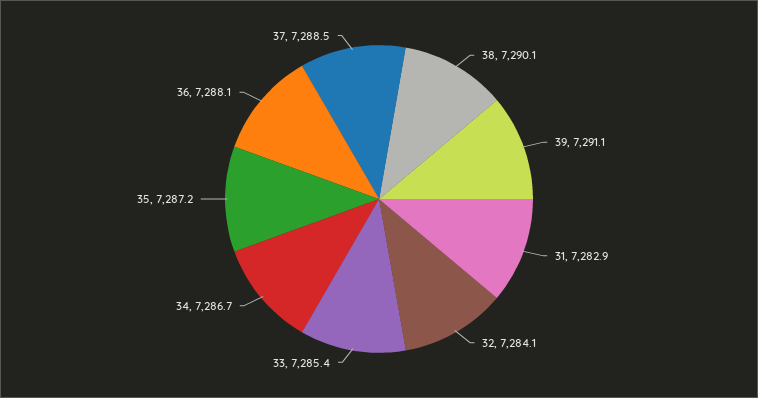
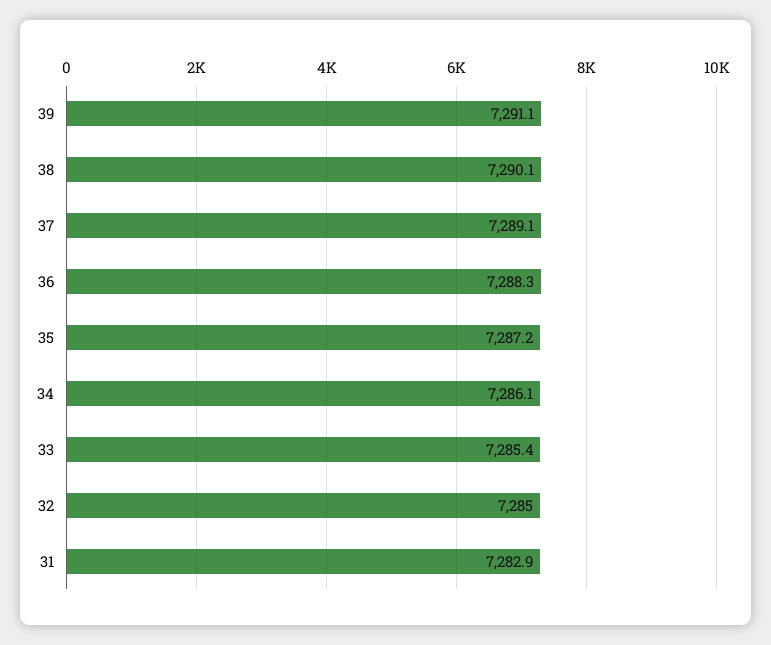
32: 7284.1 -> 7285
34: 7286.7 -> 7286.1
36: 7288.1 -> 7288.3
37: 7288.5 -> 7289.1

